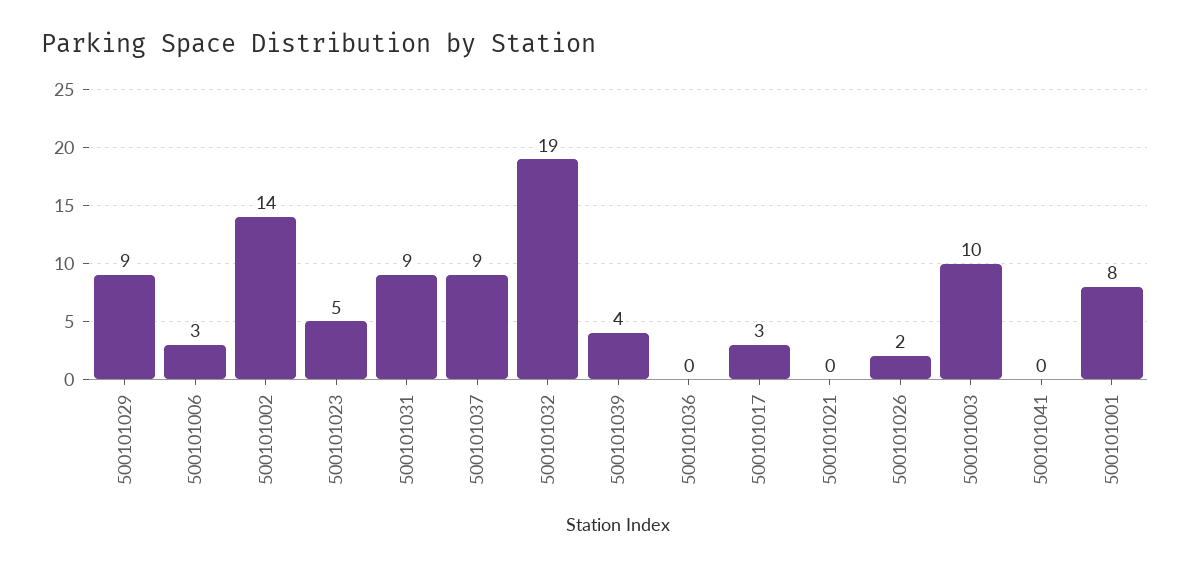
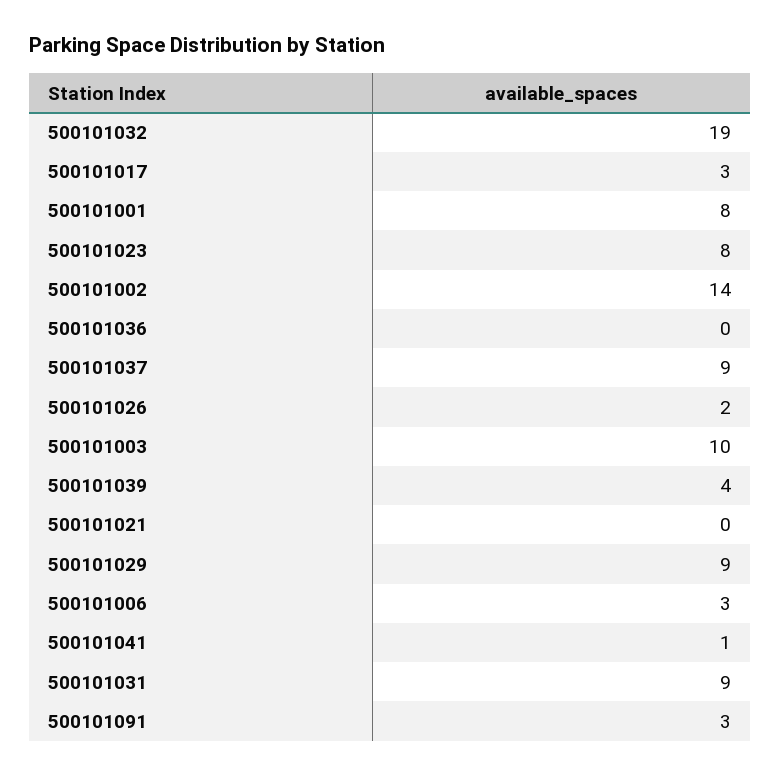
500101023: 5 -> 8
500101041: 0 -> 1
500101091: none -> 3

